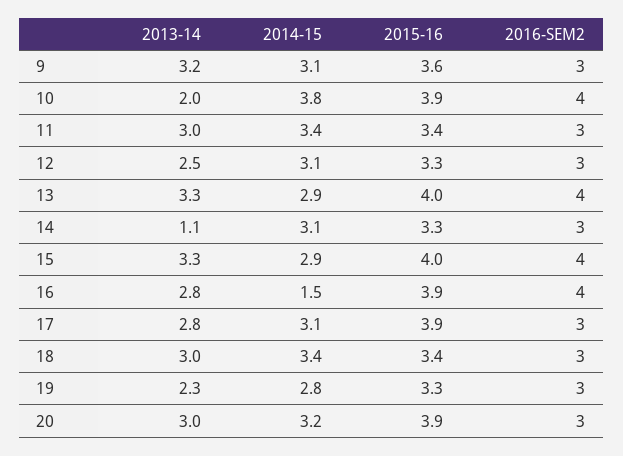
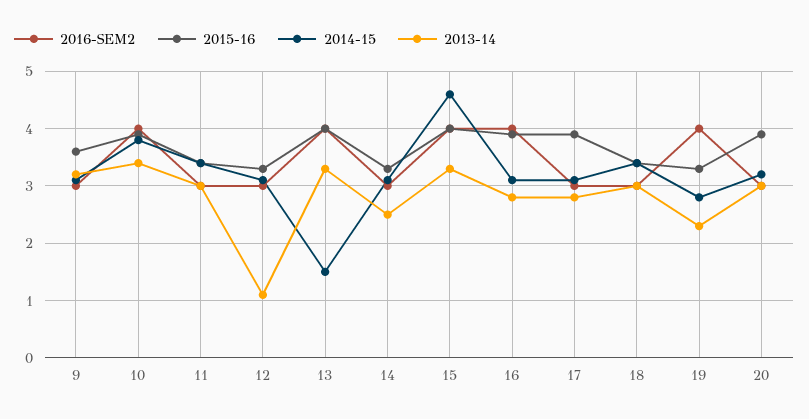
2013-14, 10: 2 -> 3.5
2013-14, 12: 2.5 -> 1
2014-15, 13: 2.9 -> 1.5
2013-14, 14: 1.1 -> 2.5
2014-15, 15: 2.9 -> 4.5
2014-15, 16: 1.5 -> 3
2016-SEM2, 19: 3 -> 4

